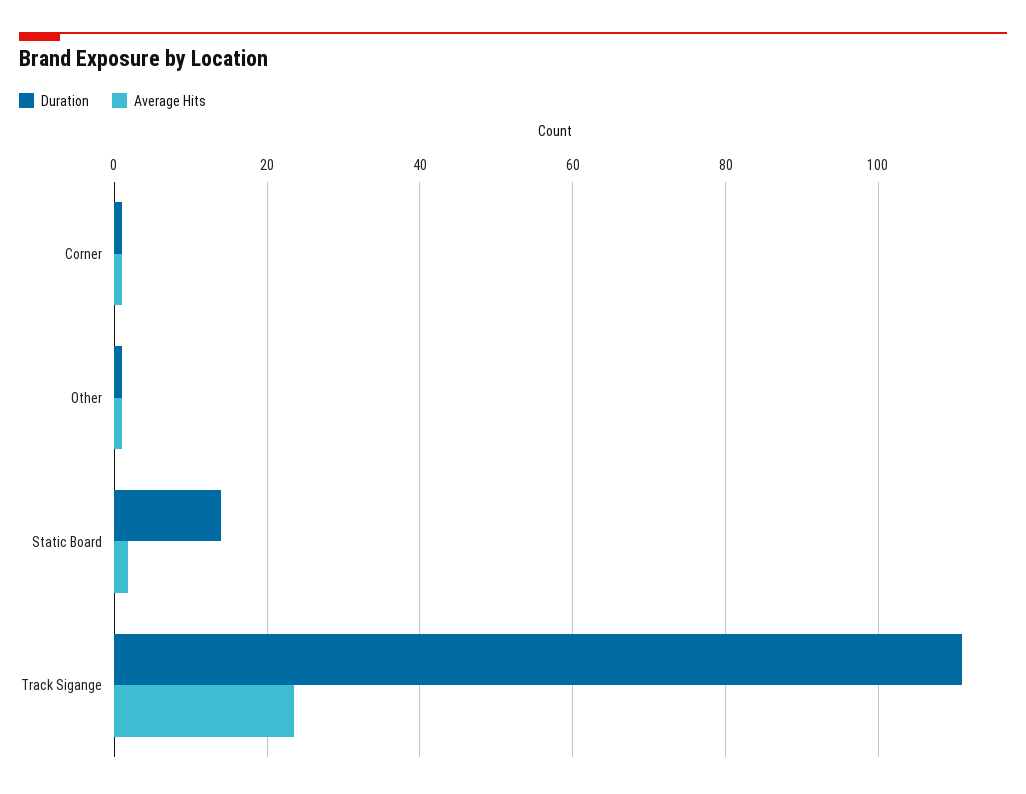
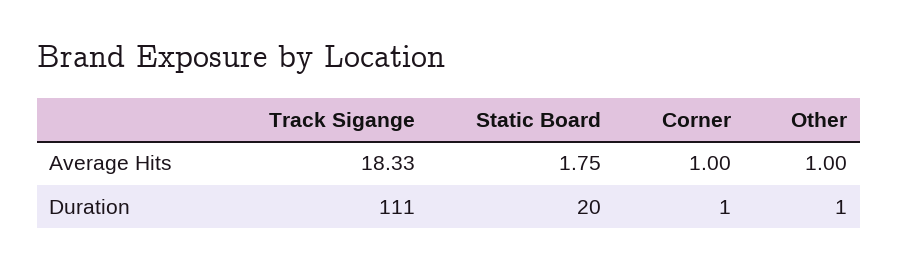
Duration, Static Board: 14 -> 20
Average Hits, Track Sigange: 24 -> 18.33

